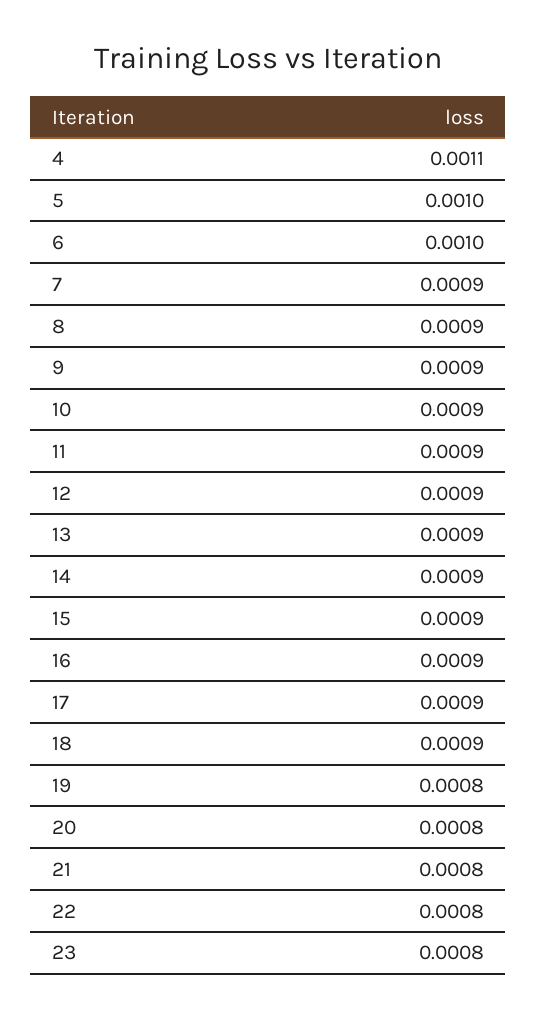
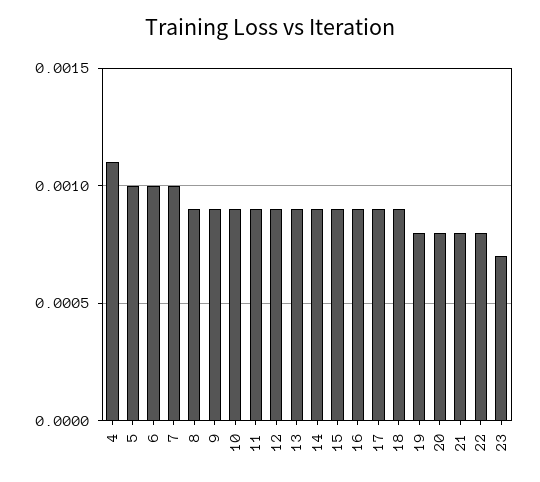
7: 0.0009 -> 0.001
23: 0.0008 -> 0.0007

